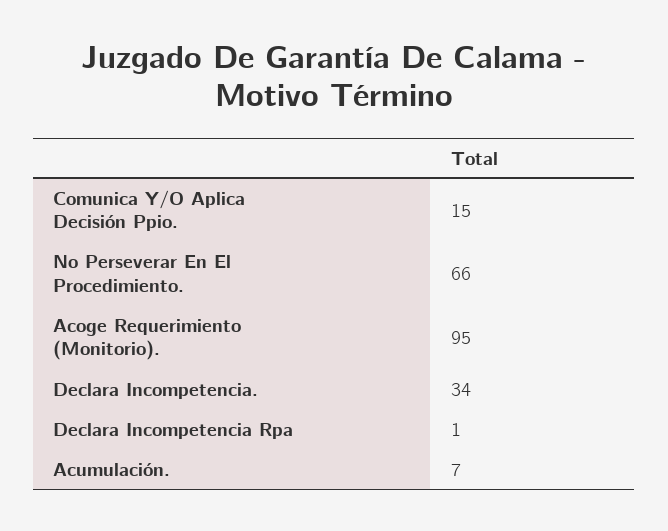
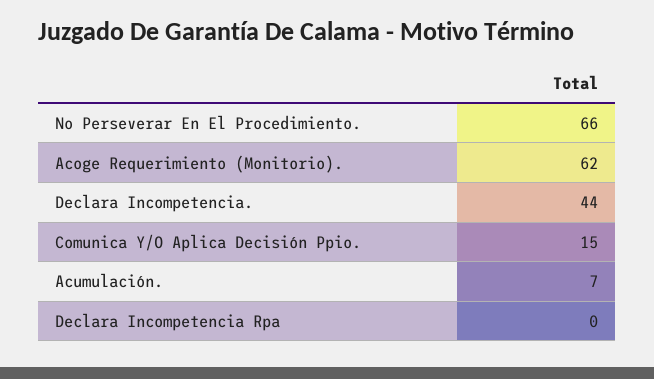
Acoge Requerimiento (Monitorio).: 95 -> 62
Declara Incompetencia.: 34 -> 44
Declara Incompetencia Rpa: 1 -> 0

